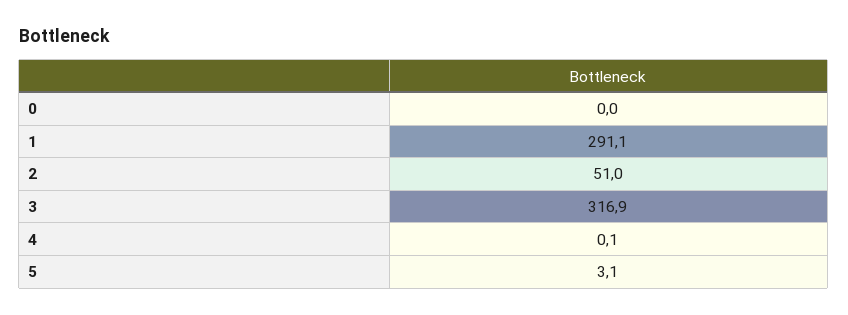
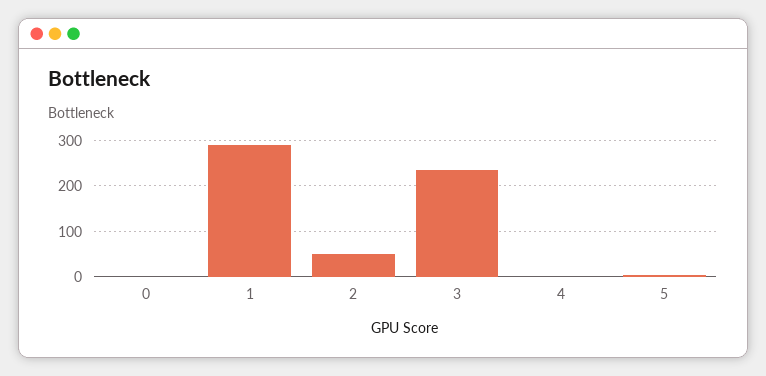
3: 316.9 -> 240

